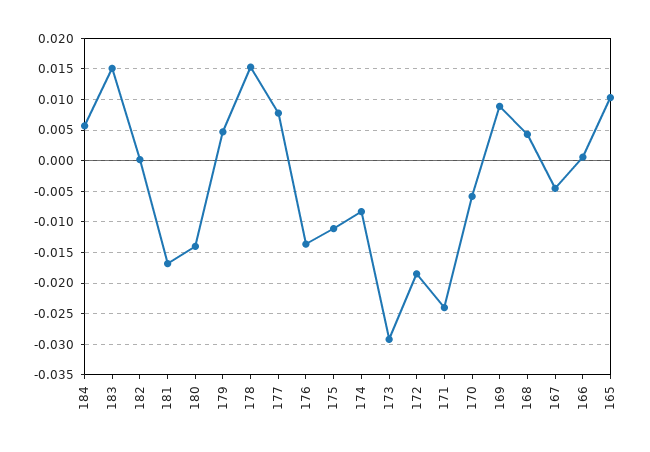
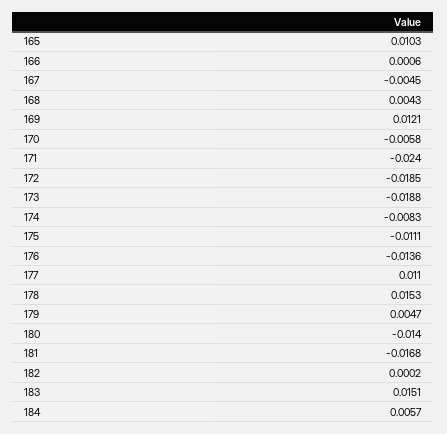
177: 0.008 -> 0.011
173: -0.029 -> -0.0188
169: 0.009 -> 0.0121

